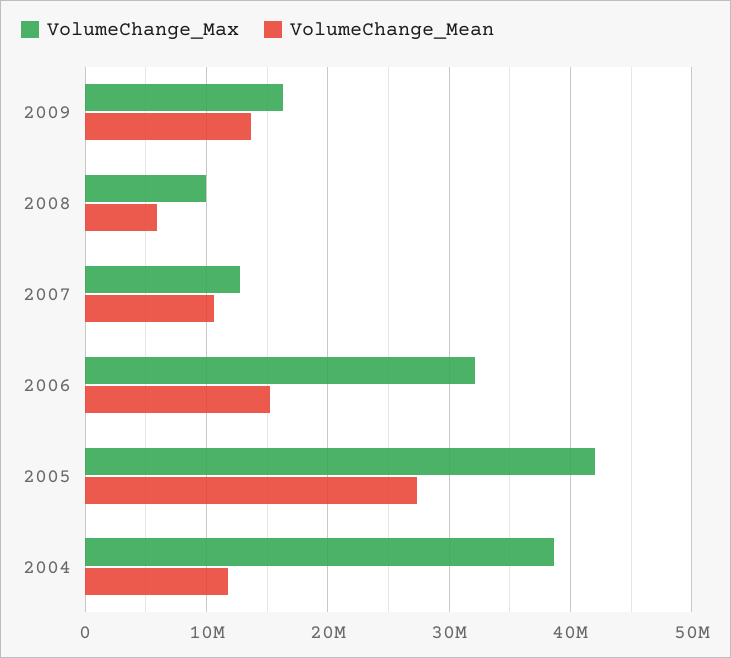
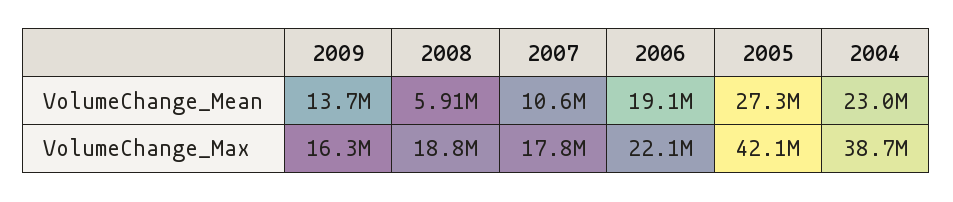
VolumeChange_Max, 2008: 10000000 -> 18800000
VolumeChange_Max, 2007: 13000000 -> 17800000
VolumeChange_Max, 2006: 32000000 -> 22100000
VolumeChange_Mean, 2006: 15000000 -> 19100000
VolumeChange_Mean, 2004: 12000000 -> 23000000

